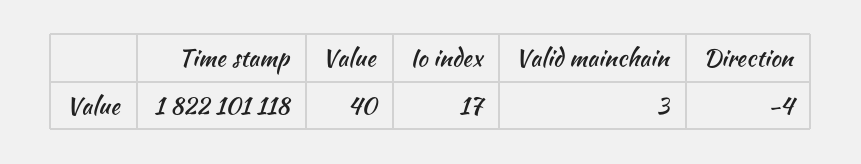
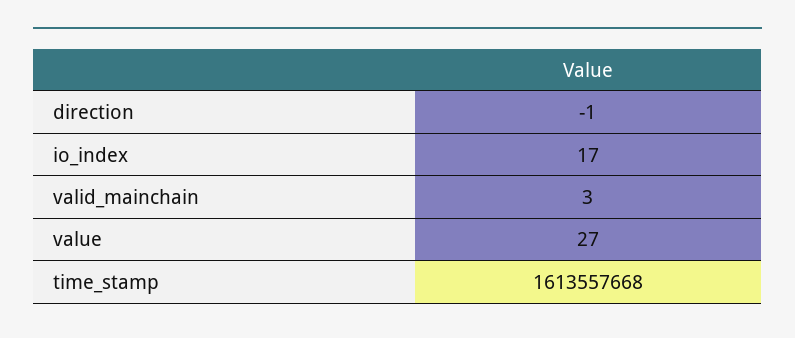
Time stamp: 1822101118 -> 1613557668
Value: 40 -> 27
Direction: -4 -> -1

